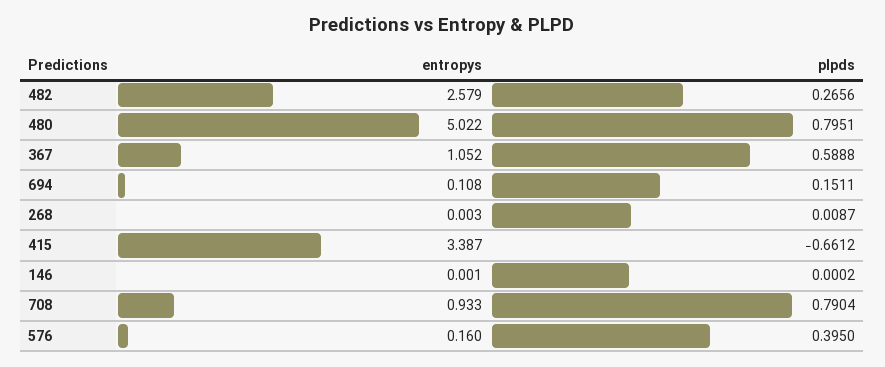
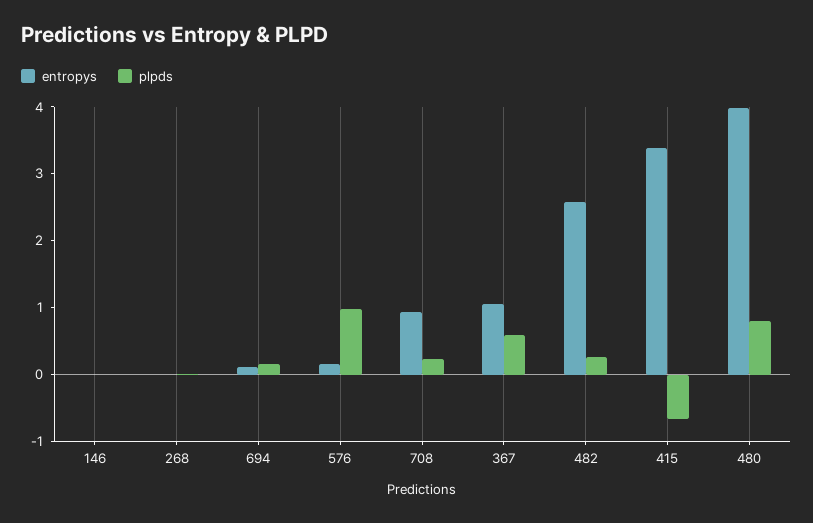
entropys, 480: 5.022 -> 4
plpds, 708: 0.7904 -> 0.2
plpds, 576: 0.395 -> 1

